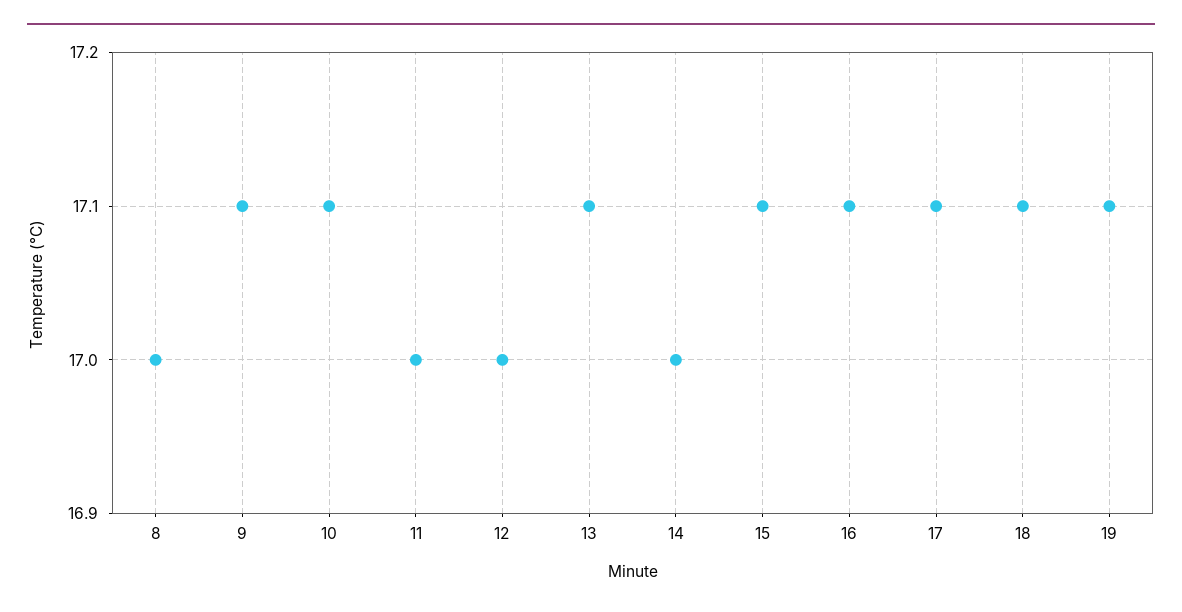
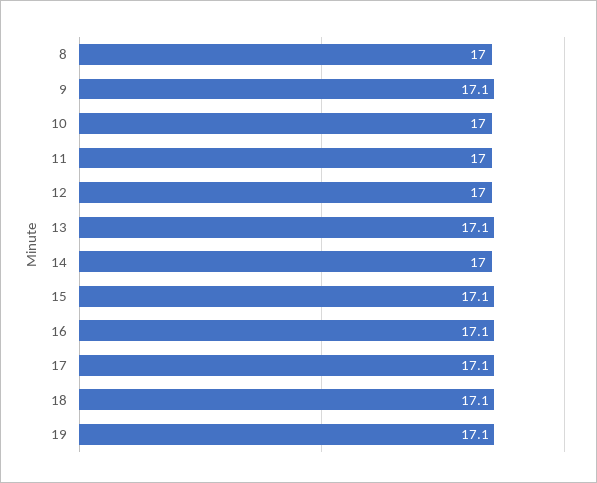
10: 17.1 -> 17

